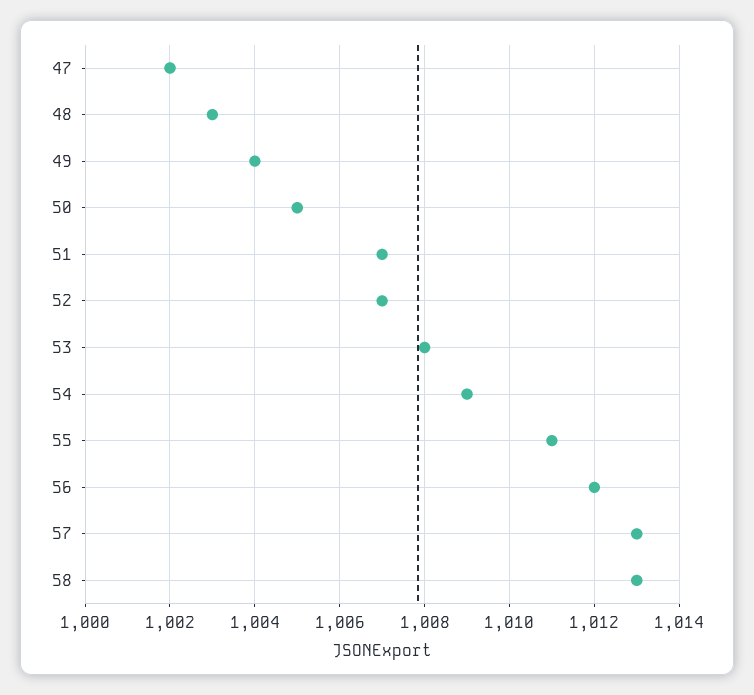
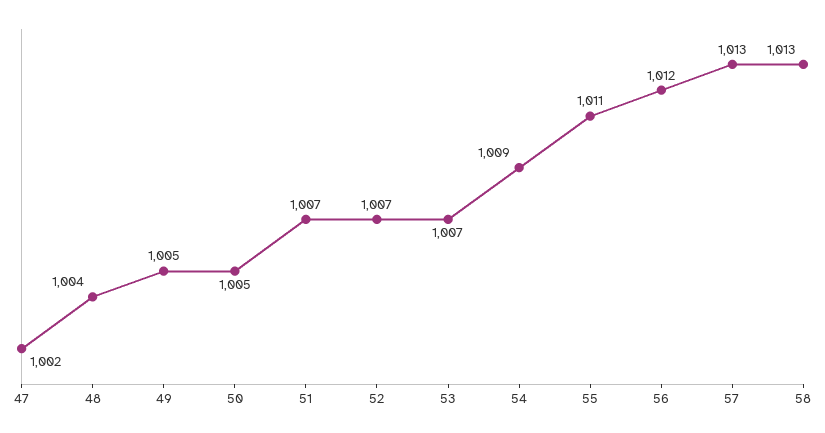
48: 1003 -> 1004
49: 1004 -> 1005
53: 1008 -> 1007

